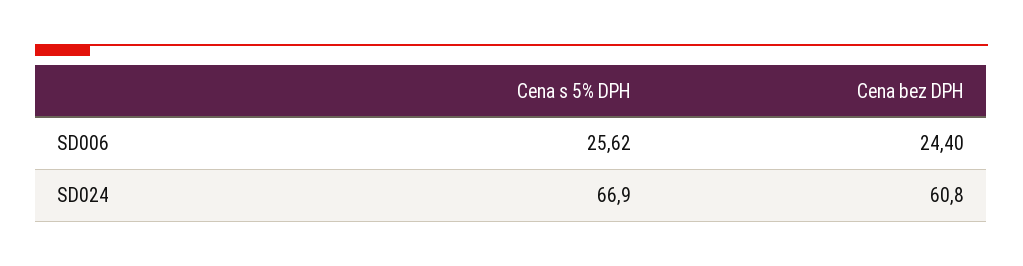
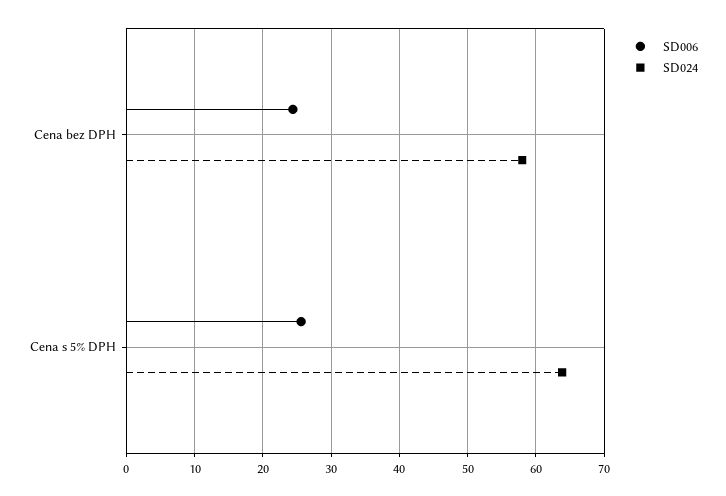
SD024, Cena s 5% DPH: 66.9 -> 64
SD024, Cena bez DPH: 60.8 -> 58

